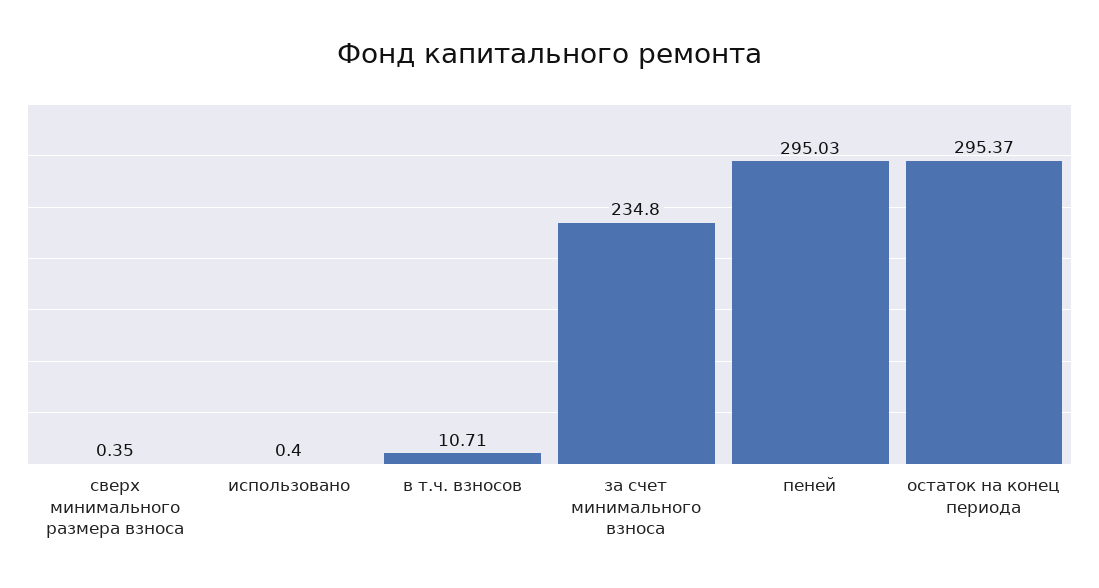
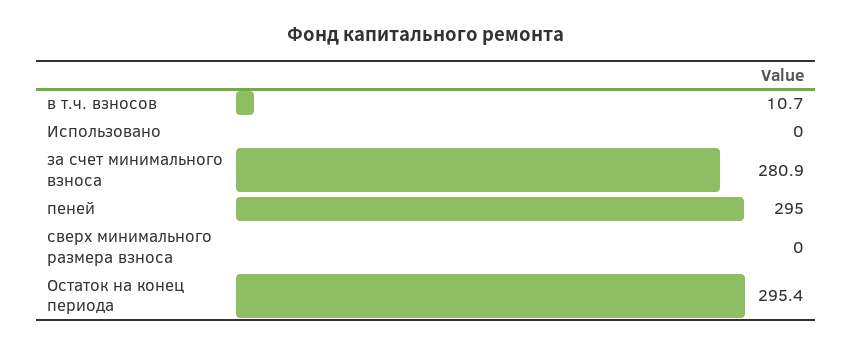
сверх минимального размера взноса: 0.35 -> 0
использовано: 0.4 -> 0
за счет минимального взноса: 234.8 -> 280.9

